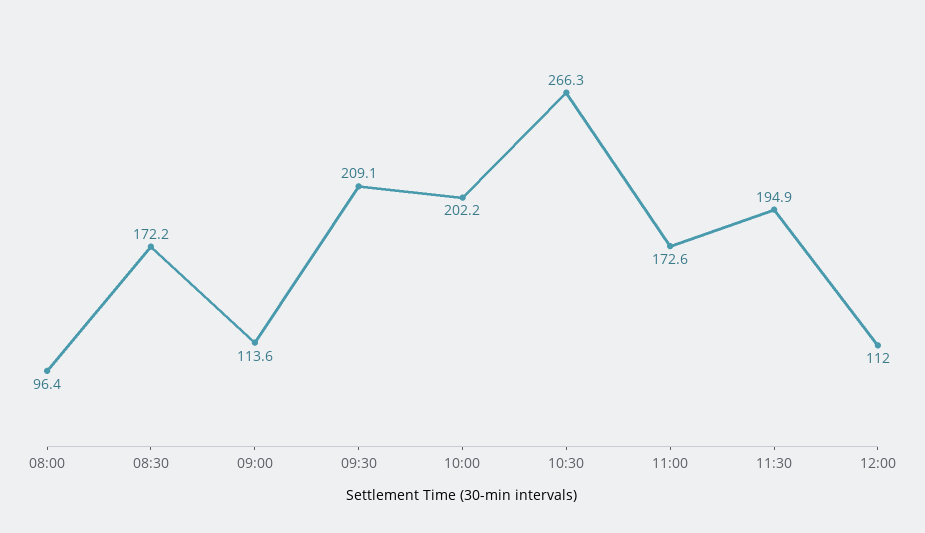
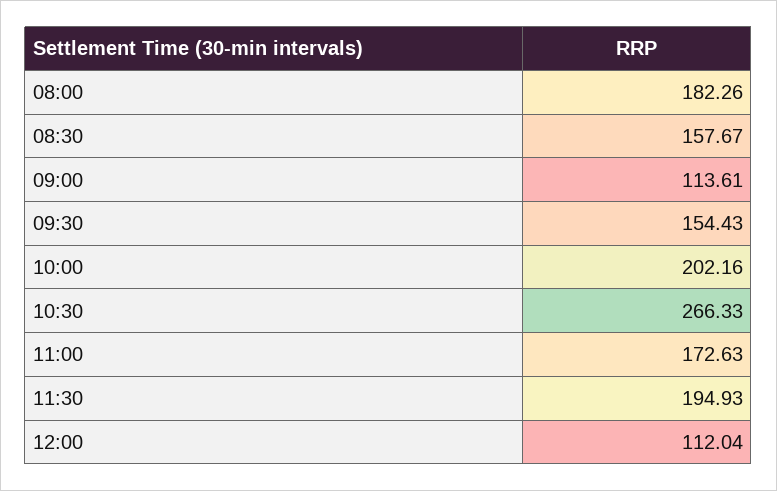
08:00: 96.4 -> 182.26
08:30: 172.2 -> 157.67
09:30: 209.1 -> 154.43

